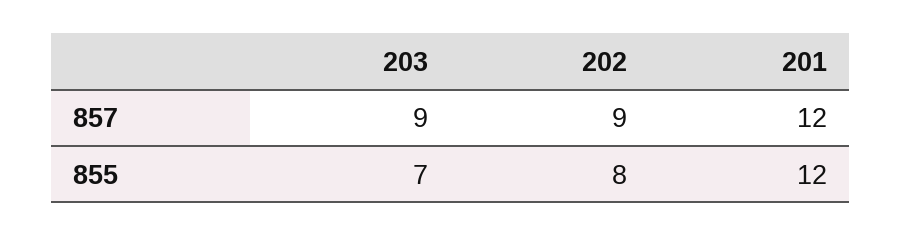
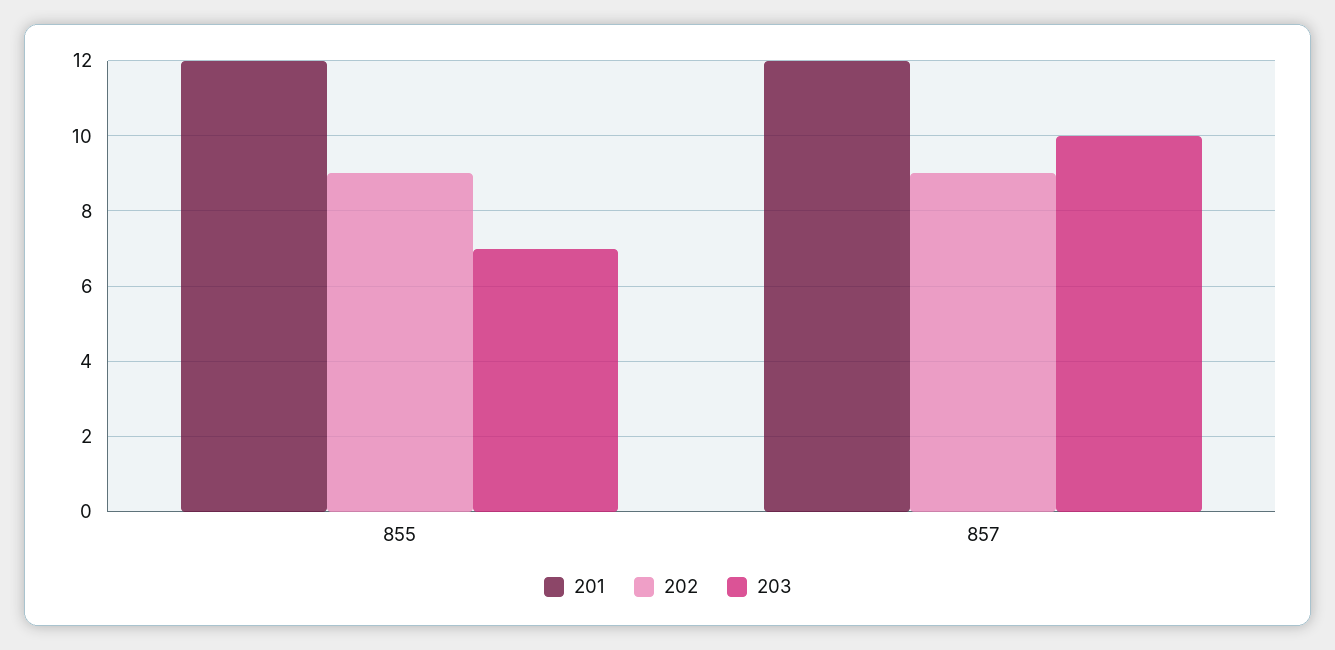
203, 857: 9 -> 10
202, 855: 8 -> 9

